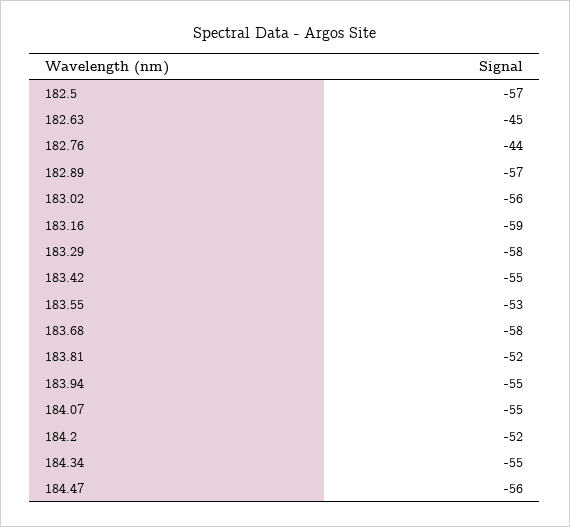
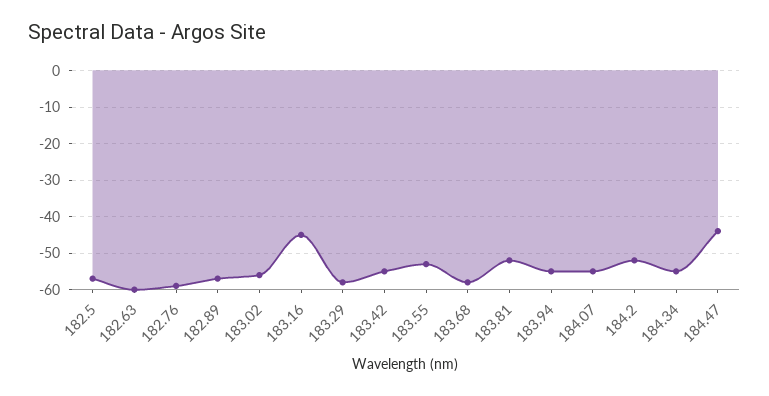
182.63: -45 -> -60
182.76: -44 -> -60
183.16: -59 -> -45
184.47: -56 -> -45

